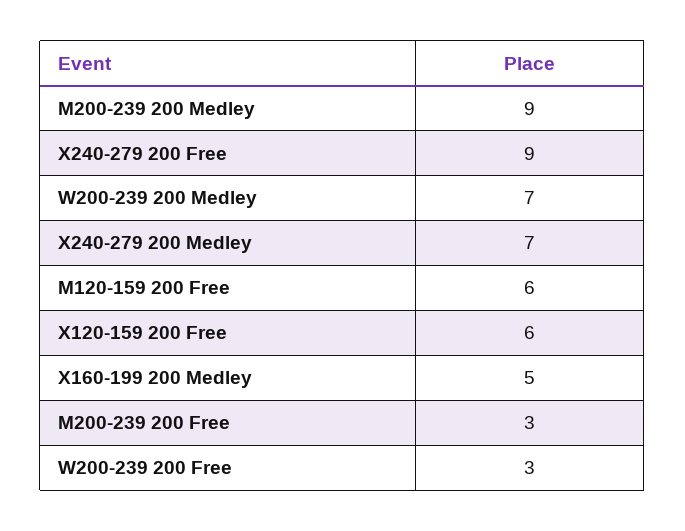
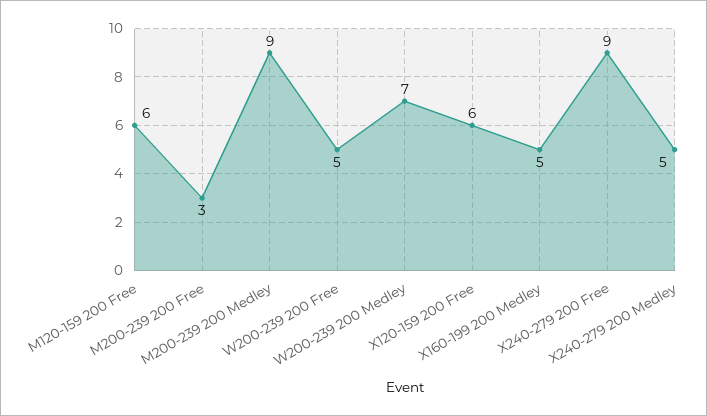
X240-279 200 Medley: 7 -> 5
W200-239 200 Free: 3 -> 5

